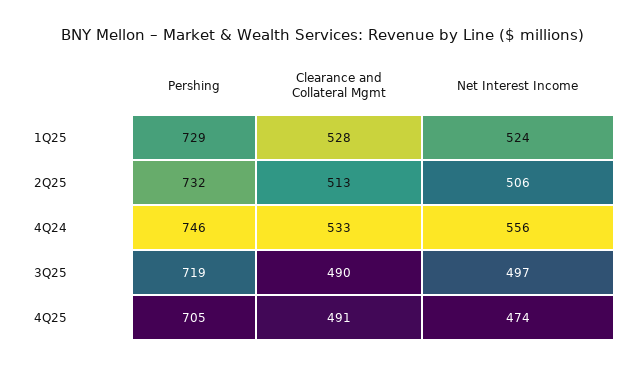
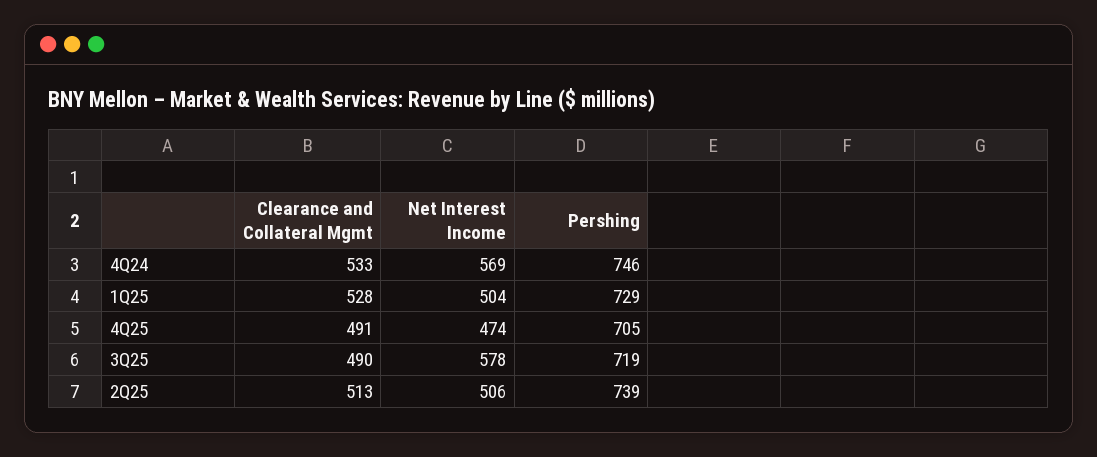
Net Interest Income, 1Q25: 524 -> 504
Pershing, 2Q25: 732 -> 739
Net Interest Income, 4Q24: 556 -> 569
Net Interest Income, 3Q25: 497 -> 578

